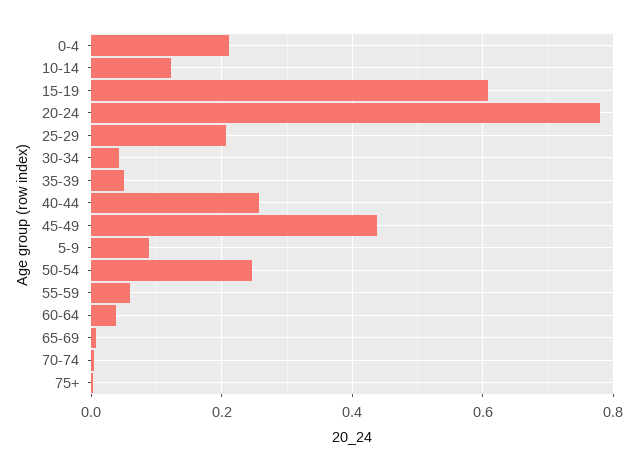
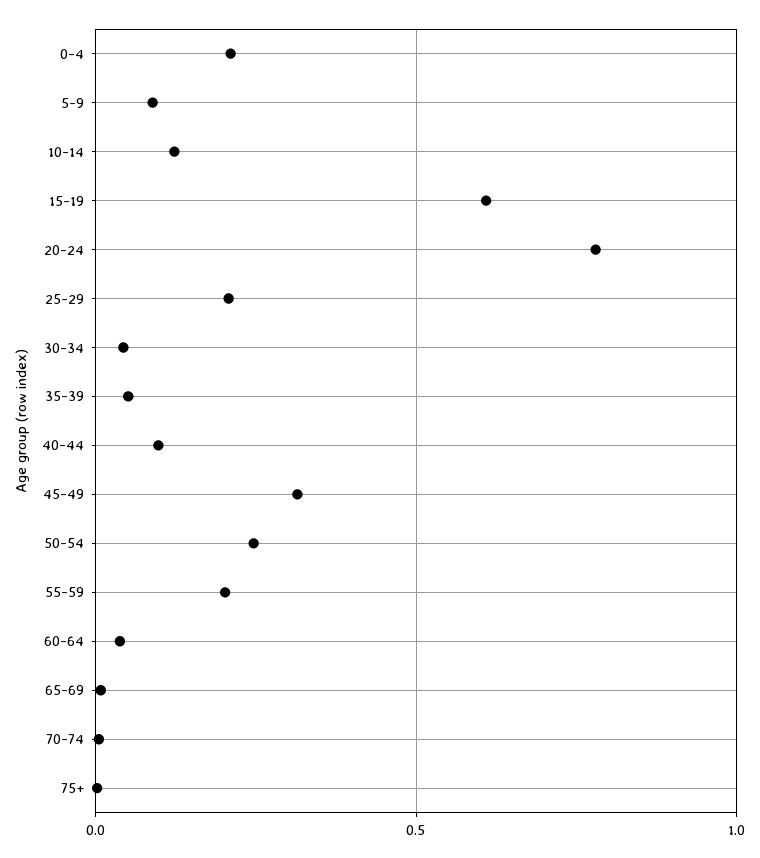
40-44: 0.26 -> 0.1
45-49: 0.44 -> 0.3
55-59: 0.06 -> 0.2

